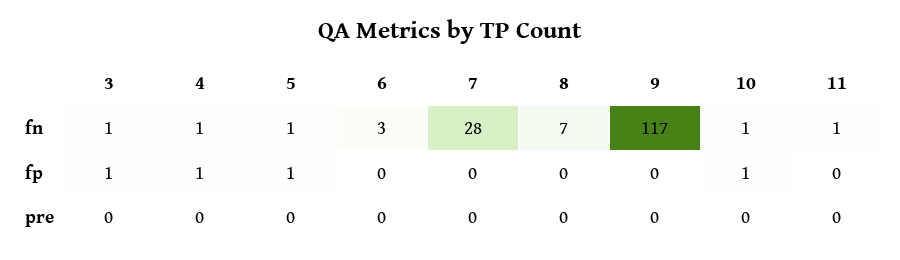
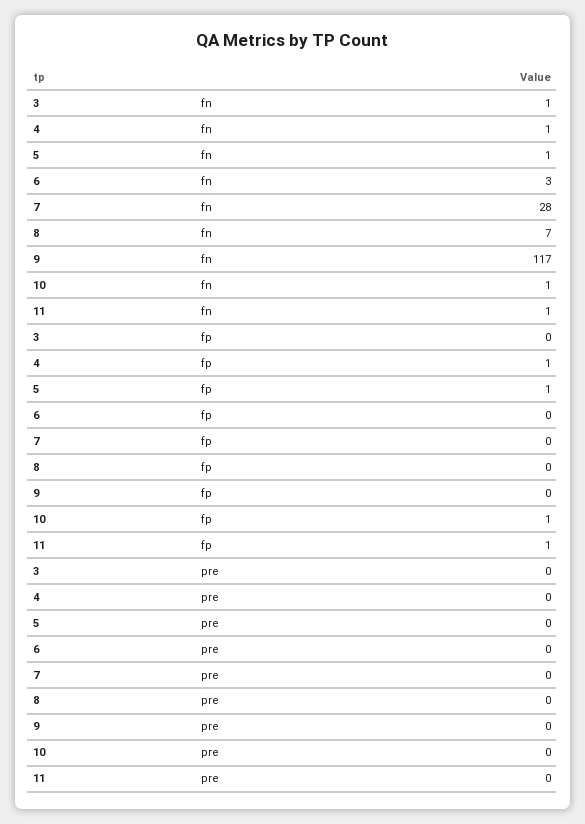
3, fp: 1 -> 0
11, fp: 0 -> 1

